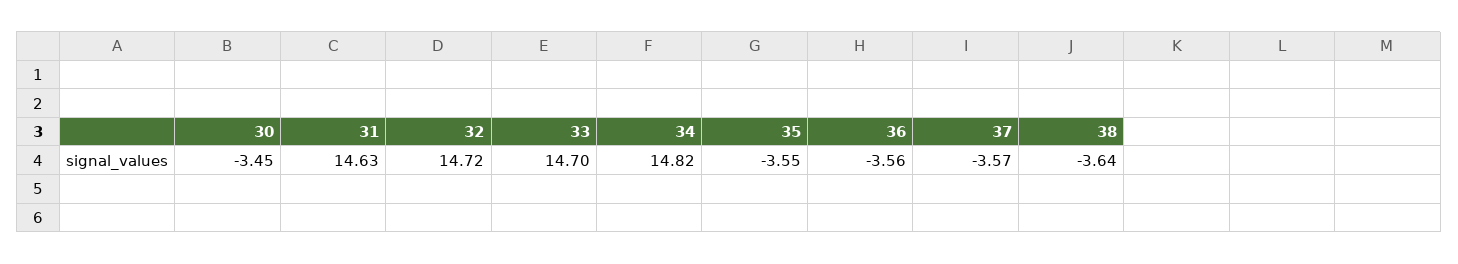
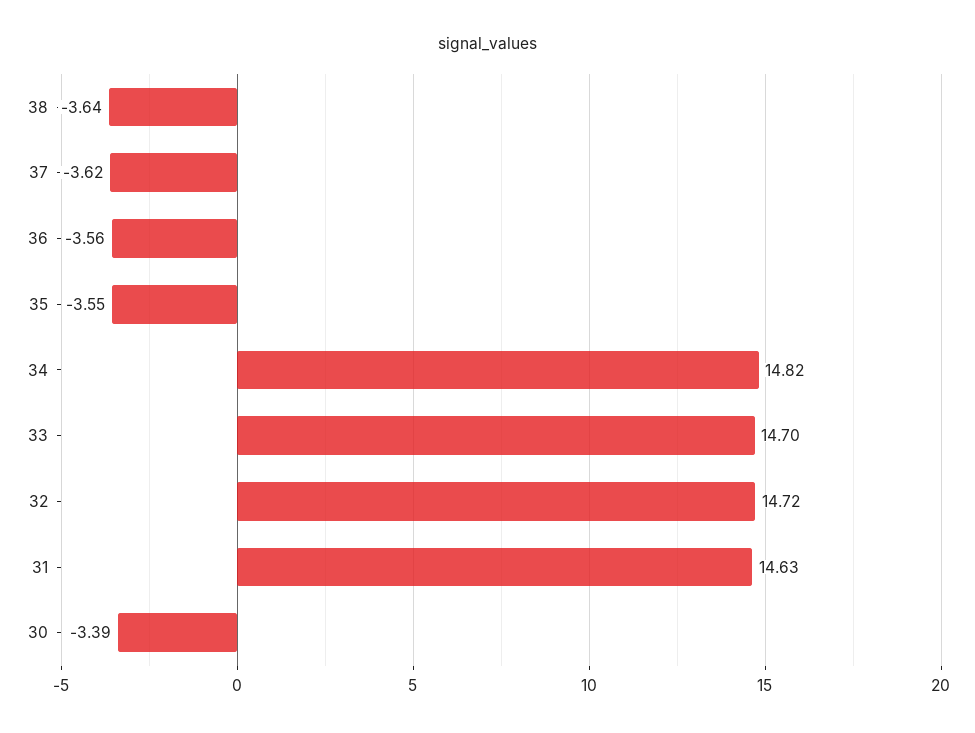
30: -3.45 -> -3.39
37: -3.57 -> -3.62

